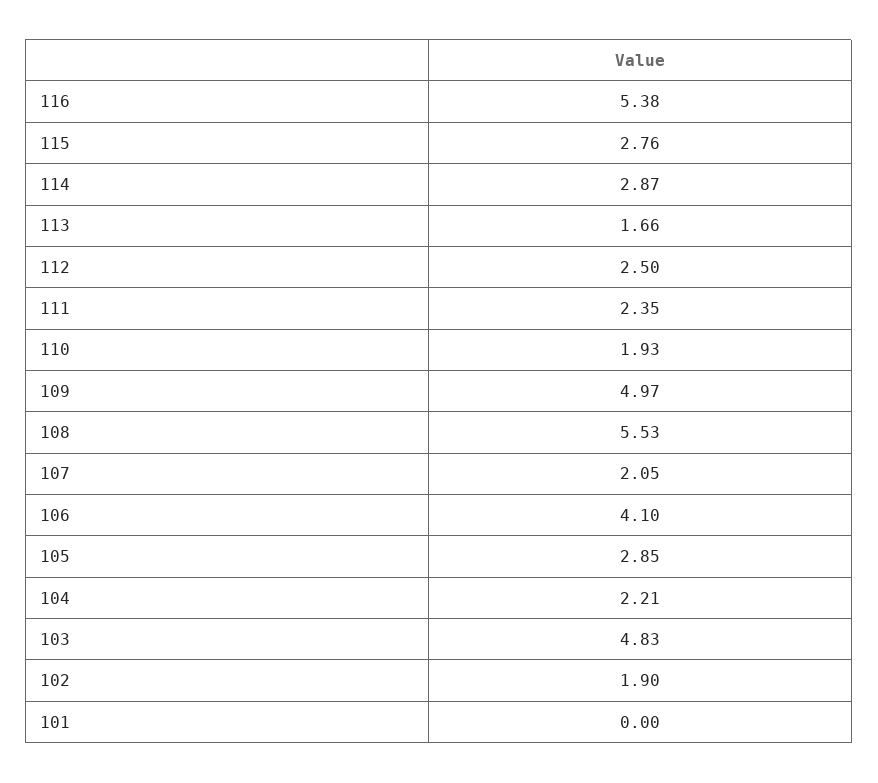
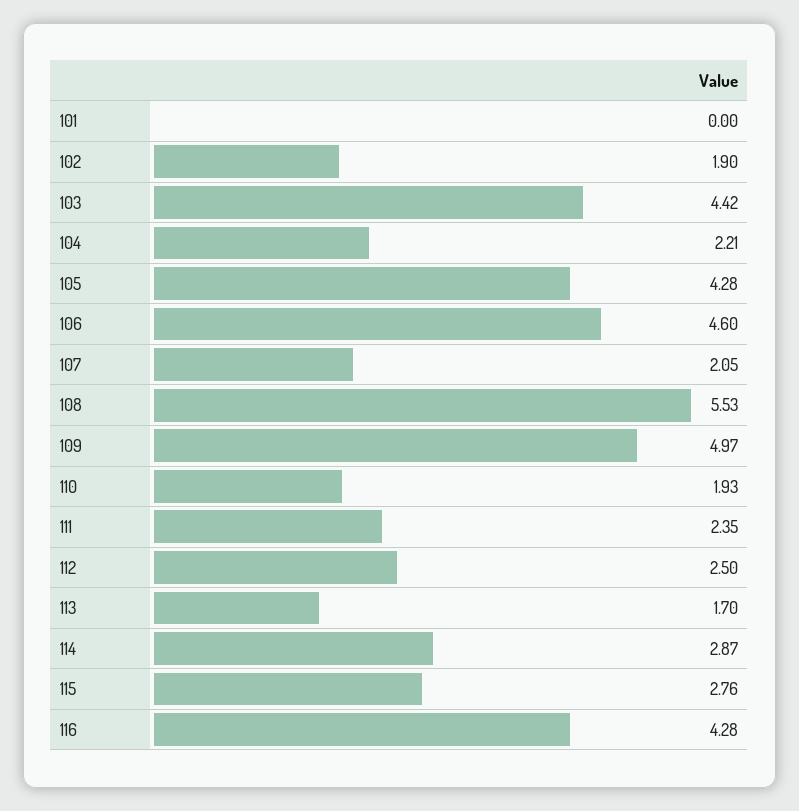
116: 5.38 -> 4.28
113: 1.66 -> 1.7
106: 4.1 -> 4.6
105: 2.85 -> 4.28
103: 4.83 -> 4.42

